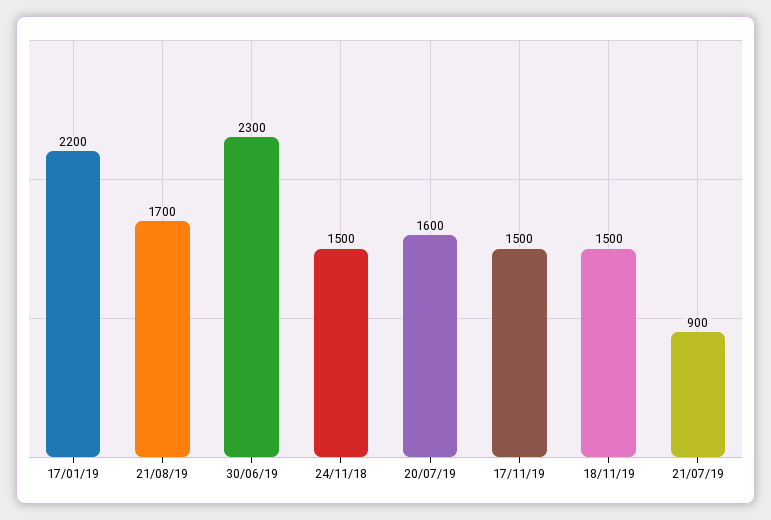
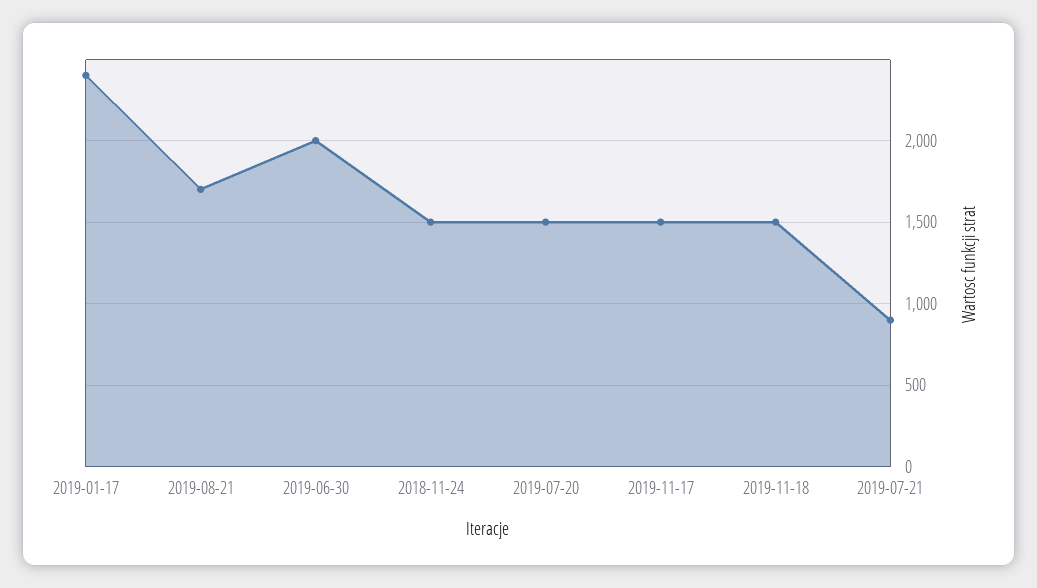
17/01/19: 2200 -> 2400
30/06/19: 2300 -> 2000
20/07/19: 1600 -> 1500

